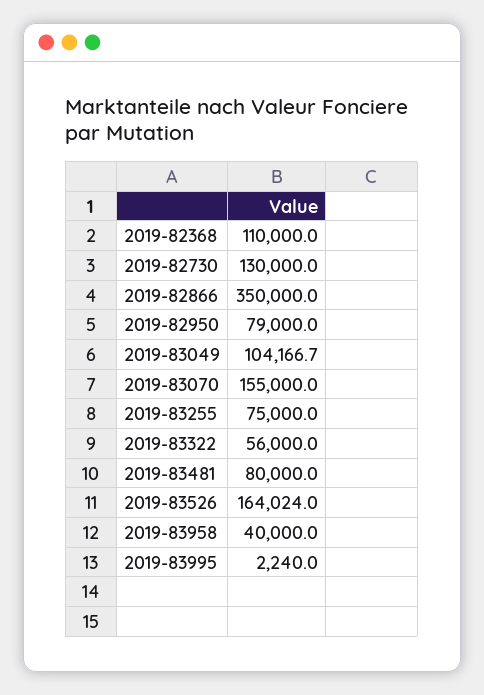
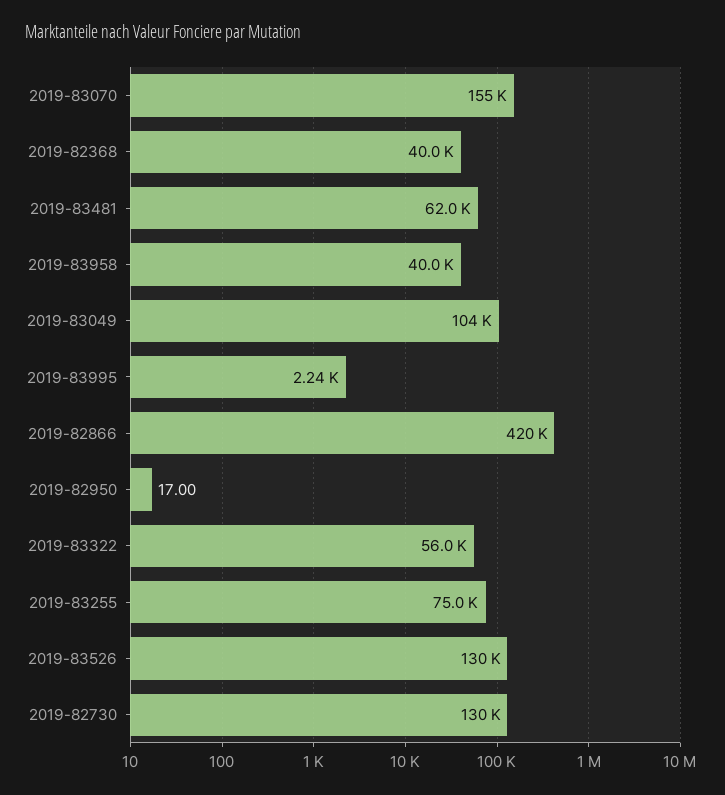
2019-82368: 110000 -> 40000
2019-82866: 350000 -> 420000
2019-82950: 79000 -> 17
2019-83481: 80000 -> 62000
2019-83526: 164024 -> 130000

